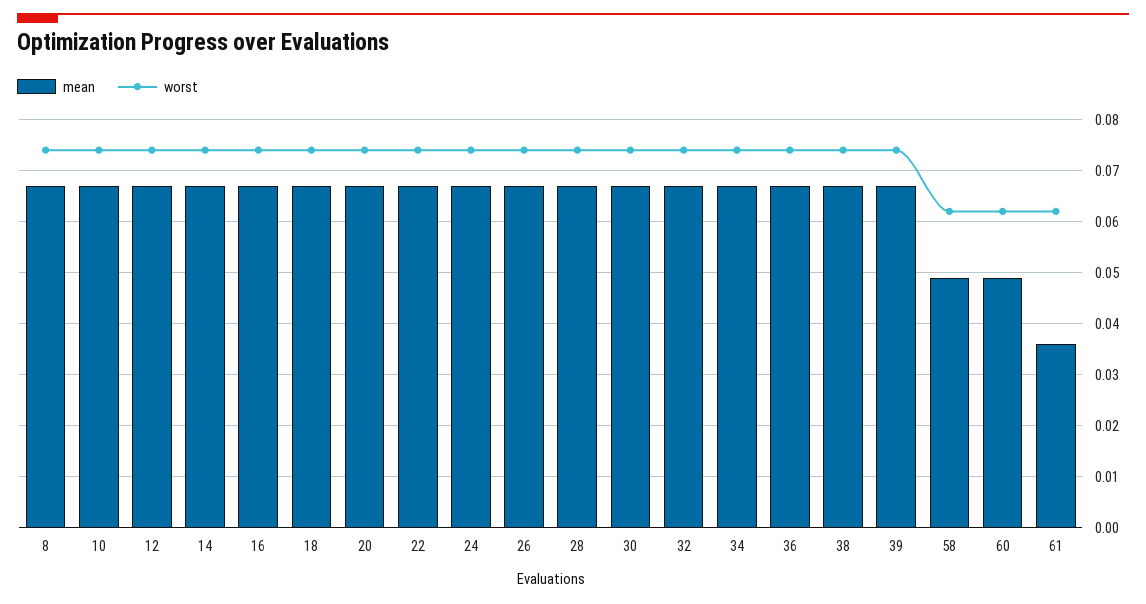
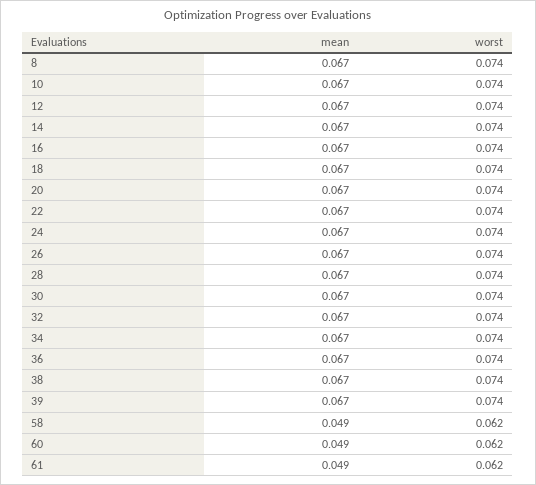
mean, 61: 0.035 -> 0.049

